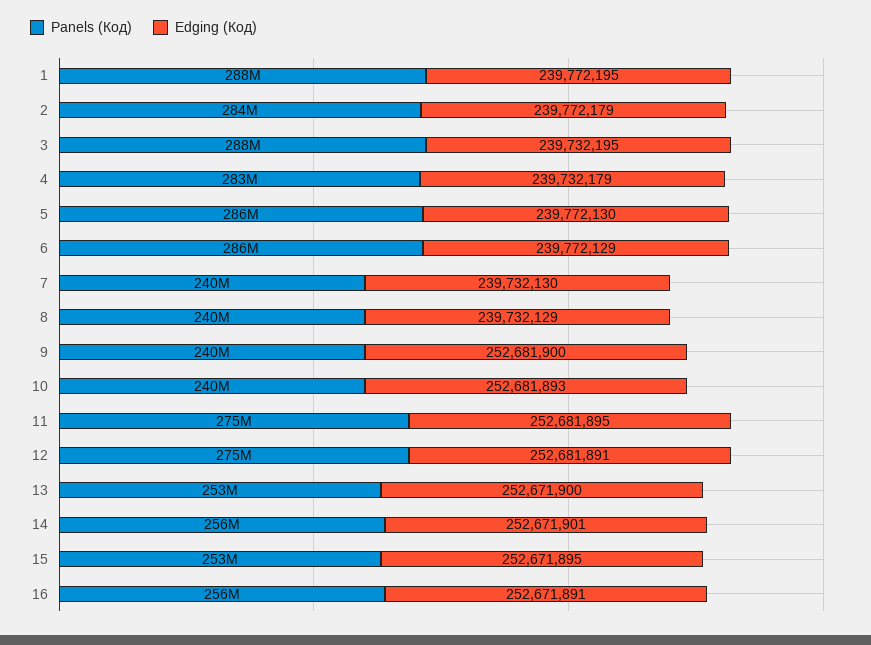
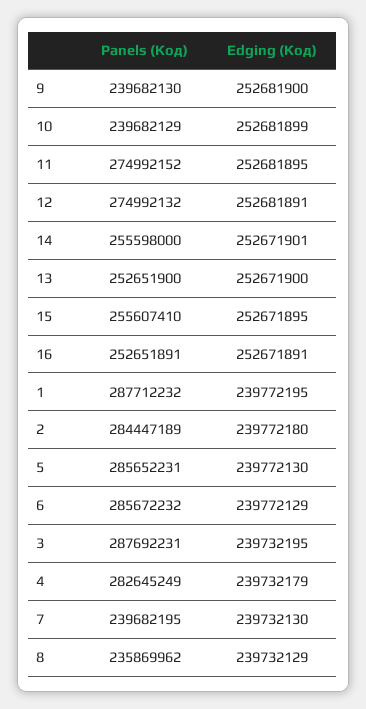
Edging (Код), 2: 239772179 -> 239772180
Panels (Код), 8: 240000000 -> 235869962
Edging (Код), 10: 252681893 -> 252681899
Panels (Код), 15: 253000000 -> 255607410
Panels (Код), 16: 256000000 -> 252651891

